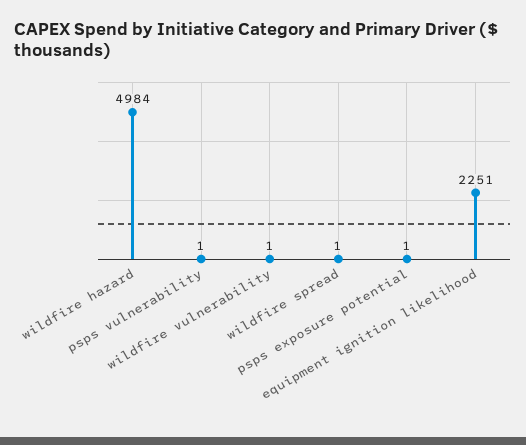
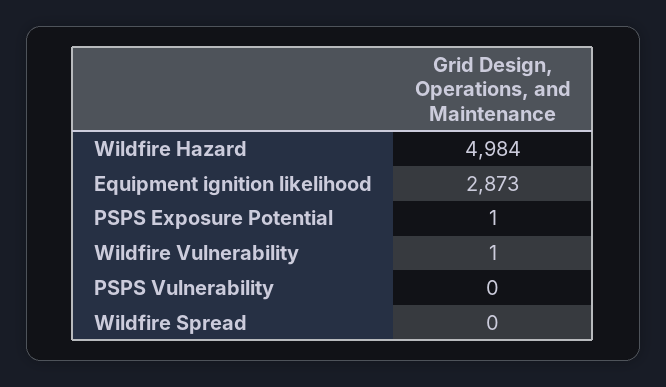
psps vulnerability: 1 -> 0
wildfire spread: 1 -> 0
equipment ignition likelihood: 2251 -> 2873

